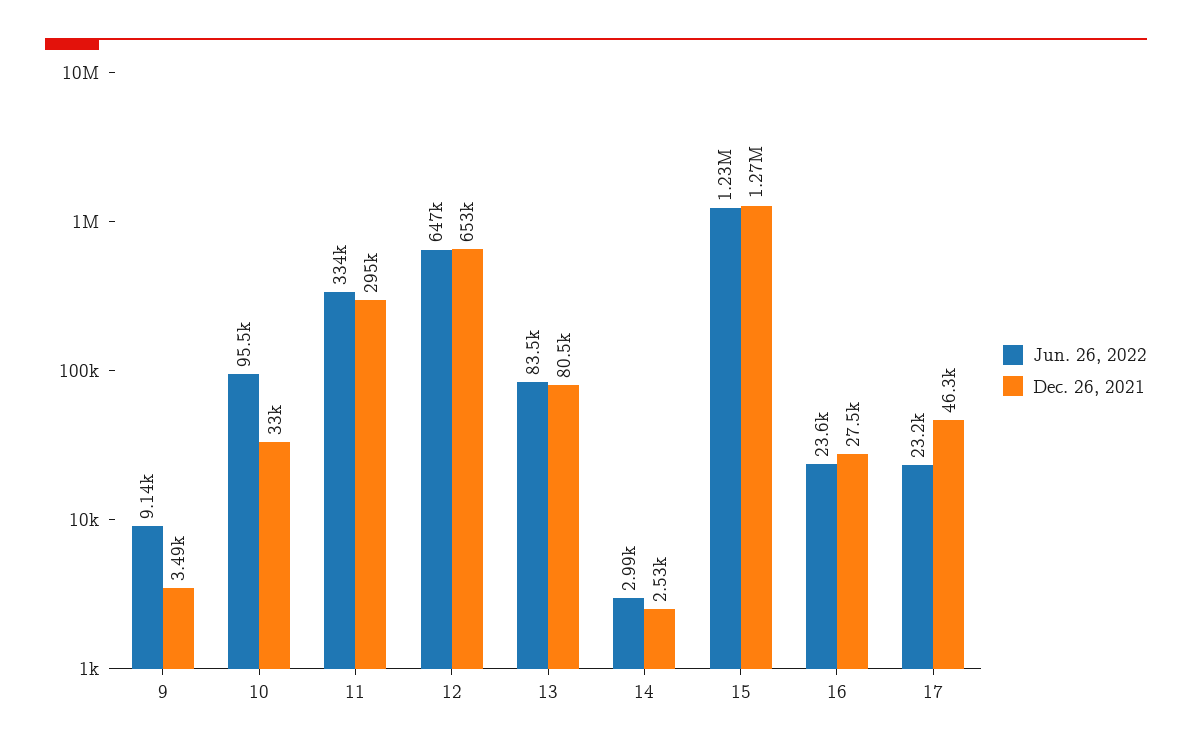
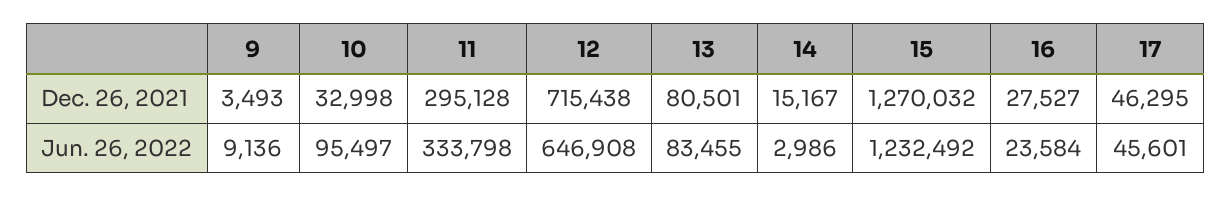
Dec. 26, 2021, 12: 653000 -> 715438
Dec. 26, 2021, 14: 2530 -> 15167
Jun. 26, 2022, 17: 23200 -> 45601

